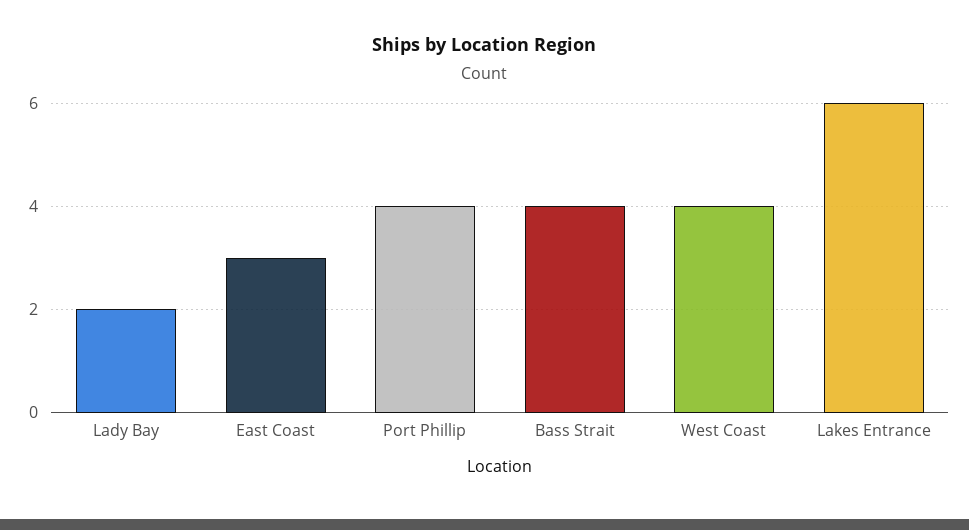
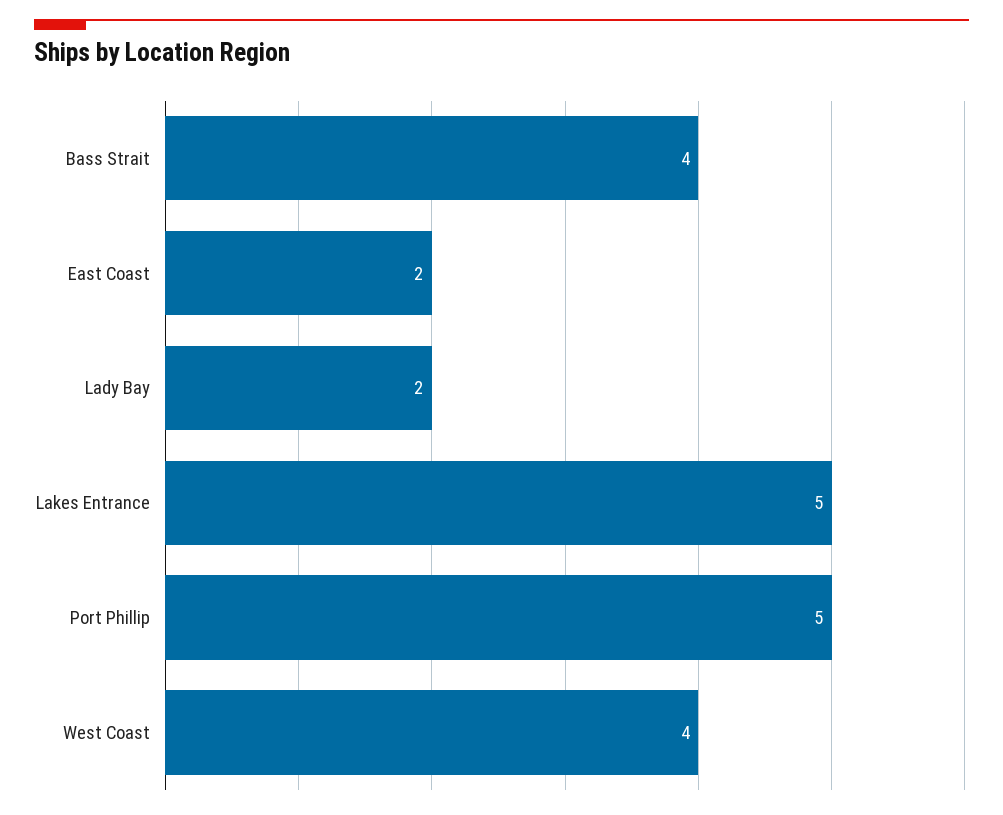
East Coast: 3 -> 2
Port Phillip: 4 -> 5
Lakes Entrance: 6 -> 5

